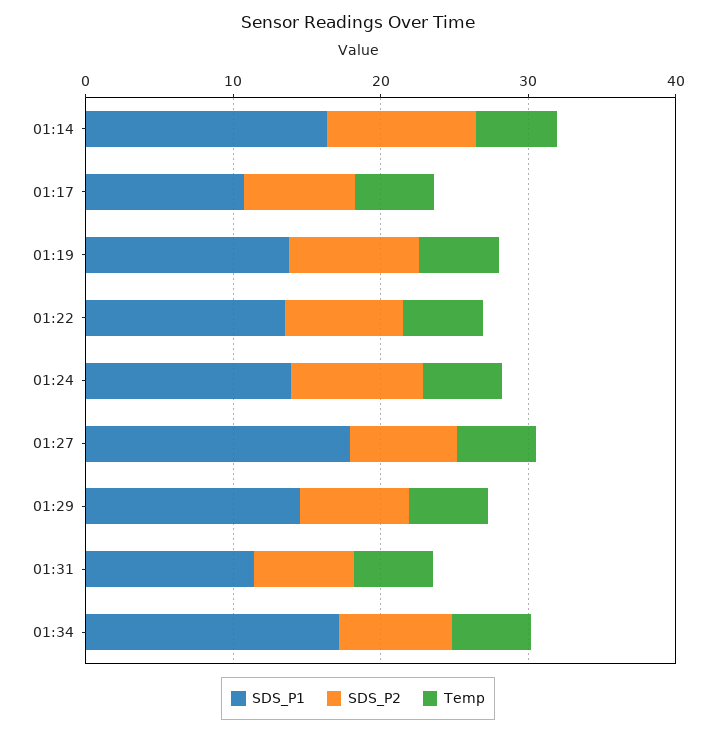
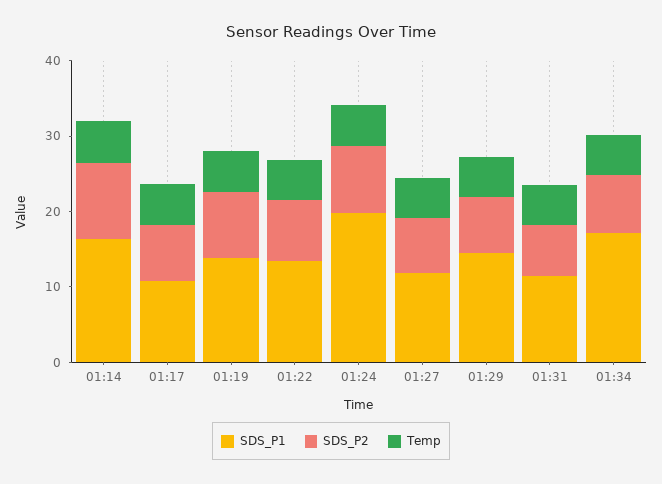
SDS_P1, 01:24: 14 -> 20
SDS_P1, 01:27: 18 -> 12

